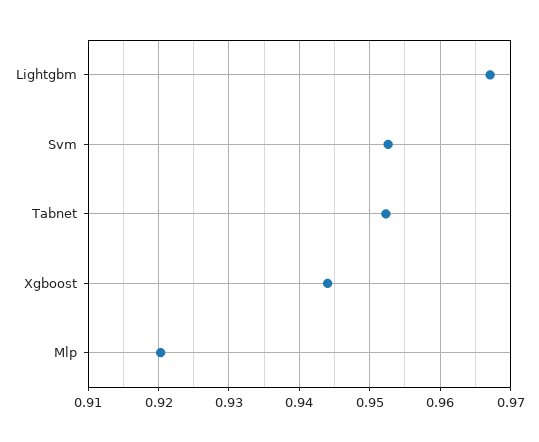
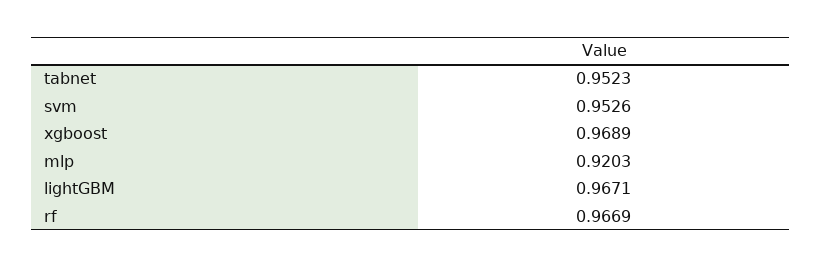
Xgboost: 0.944 -> 0.9689
rf: none -> 0.9669

